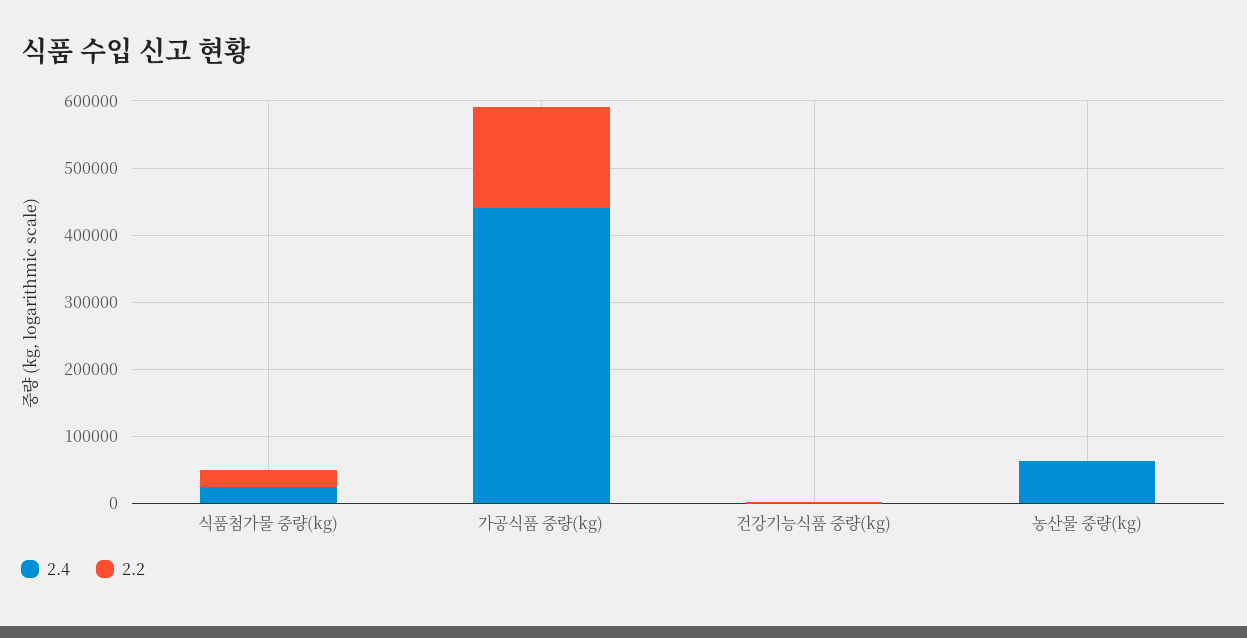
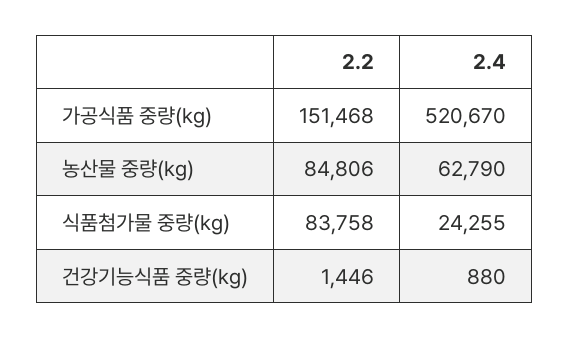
2.2, 식품첨가물 중량(kg): 20000 -> 83758
2.4, 가공식품 중량(kg): 440000 -> 520670
2.2, 농산물 중량(kg): 0 -> 84806

